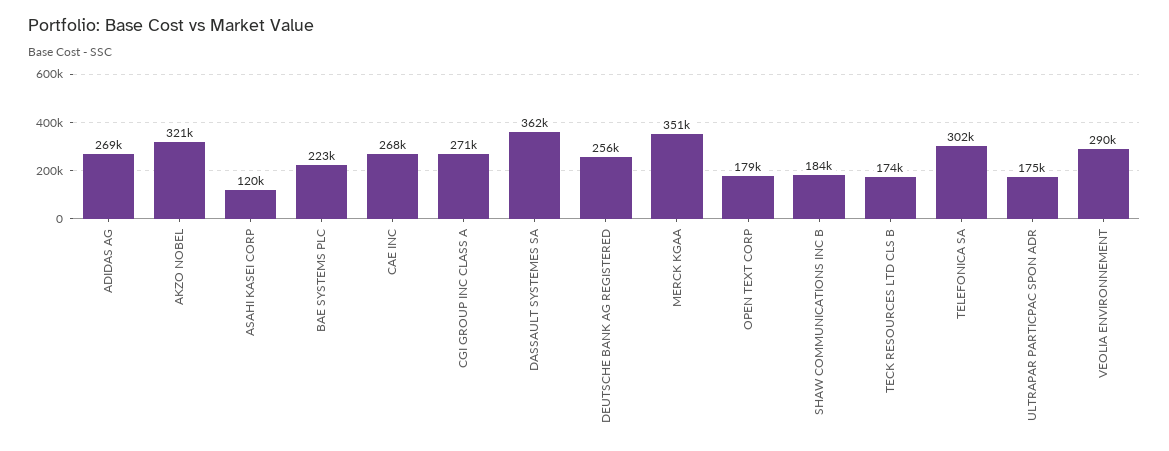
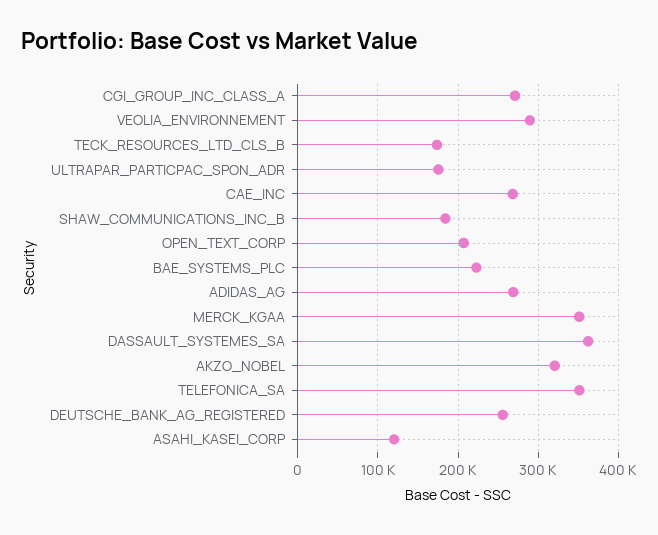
OPEN TEXT CORP: 179000 -> 210000
TELEFONICA SA: 302000 -> 350000

